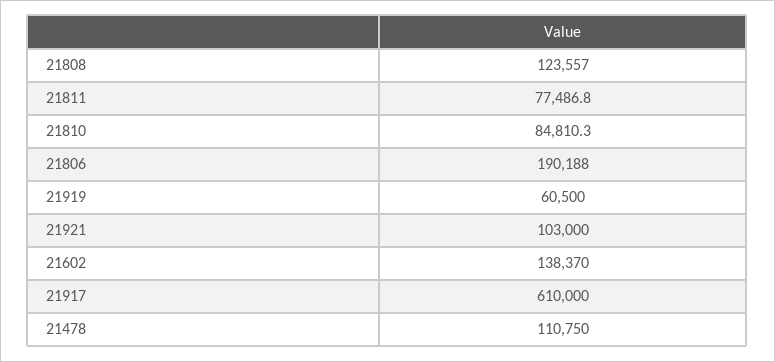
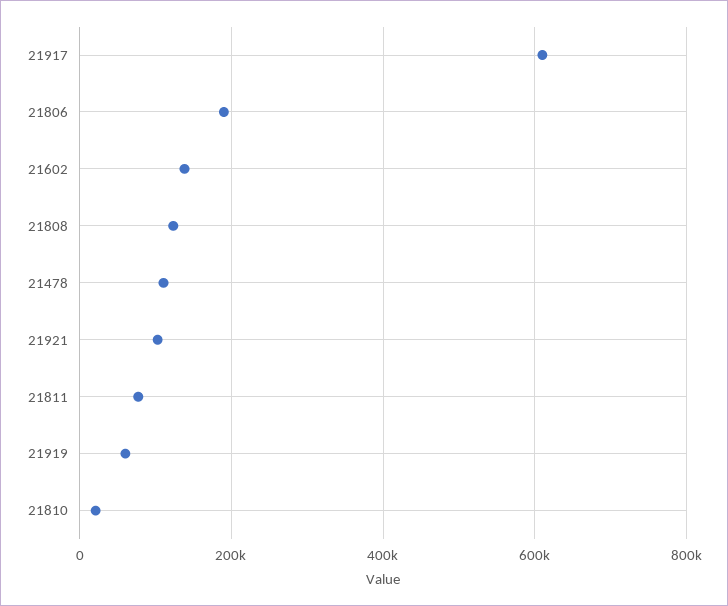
21810: 84810.3 -> 20000

